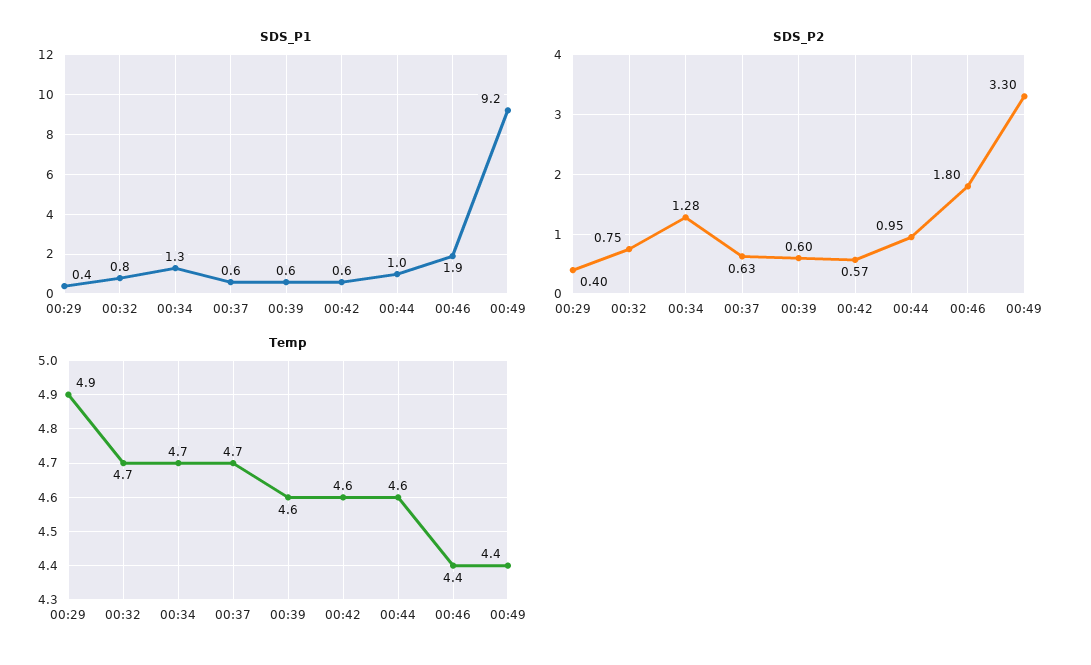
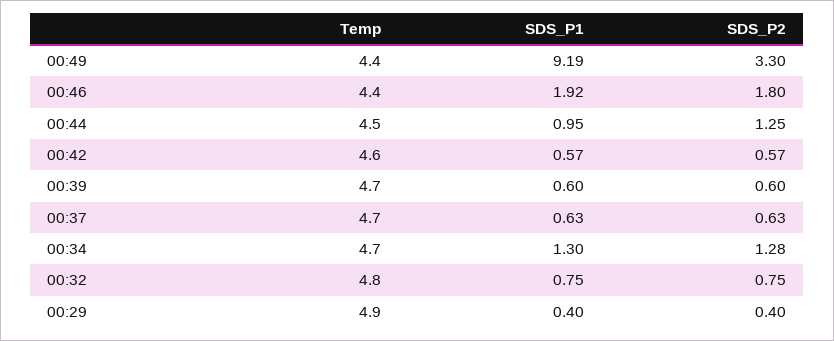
SDS_P2, 00:44: 0.95 -> 1.25
Temp, 00:32: 4.7 -> 4.8
Temp, 00:39: 4.6 -> 4.7
Temp, 00:44: 4.6 -> 4.5

